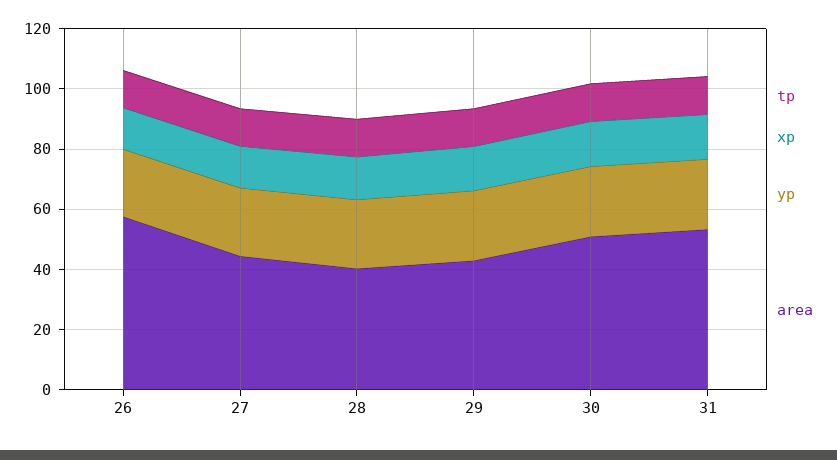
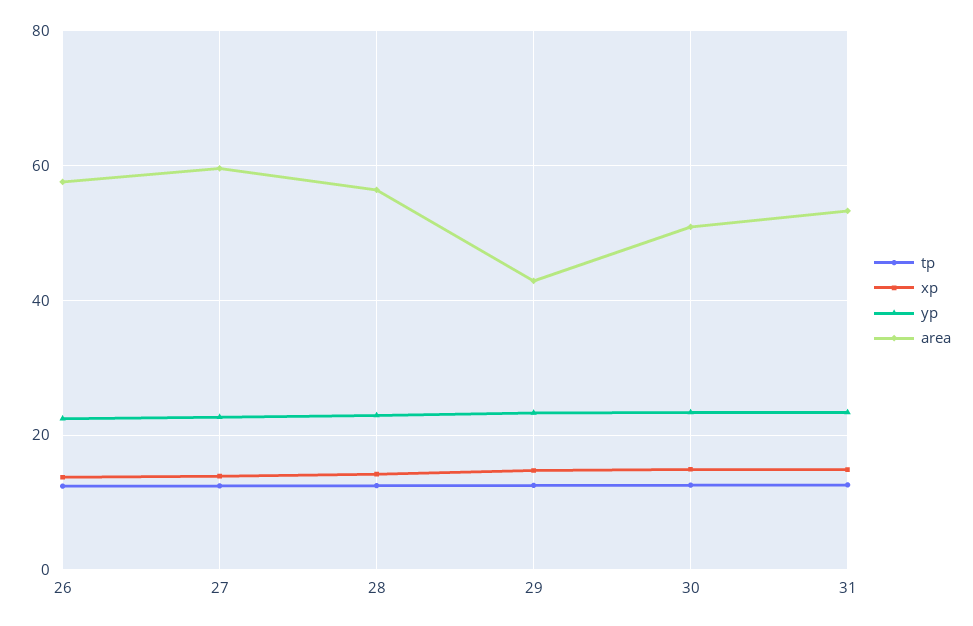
area, 27: 45 -> 60
area, 28: 40 -> 56

